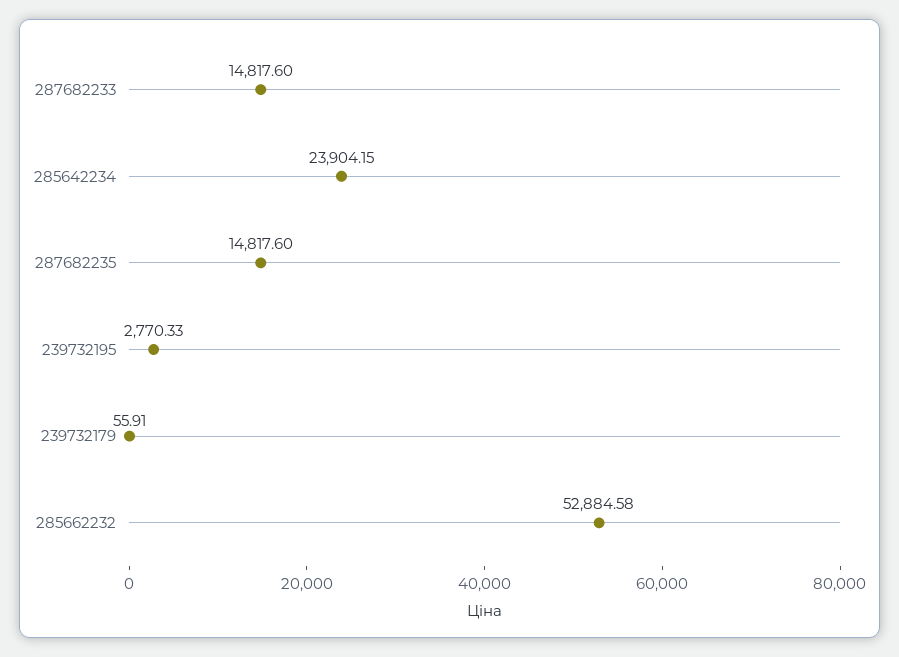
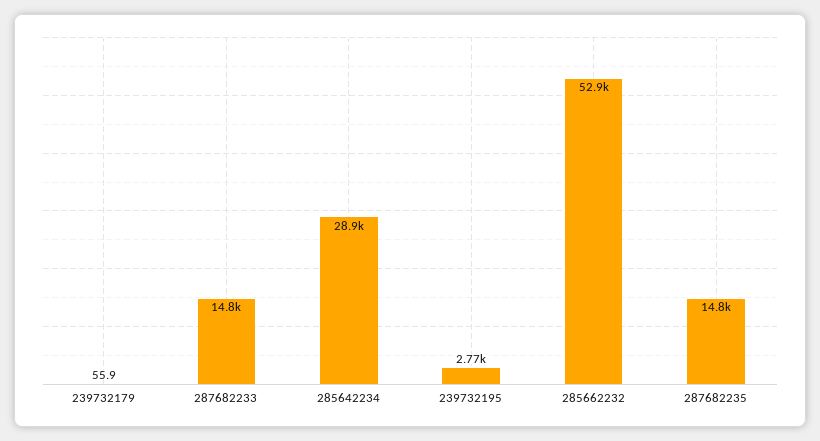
285642234: 23904.15 -> 28900

